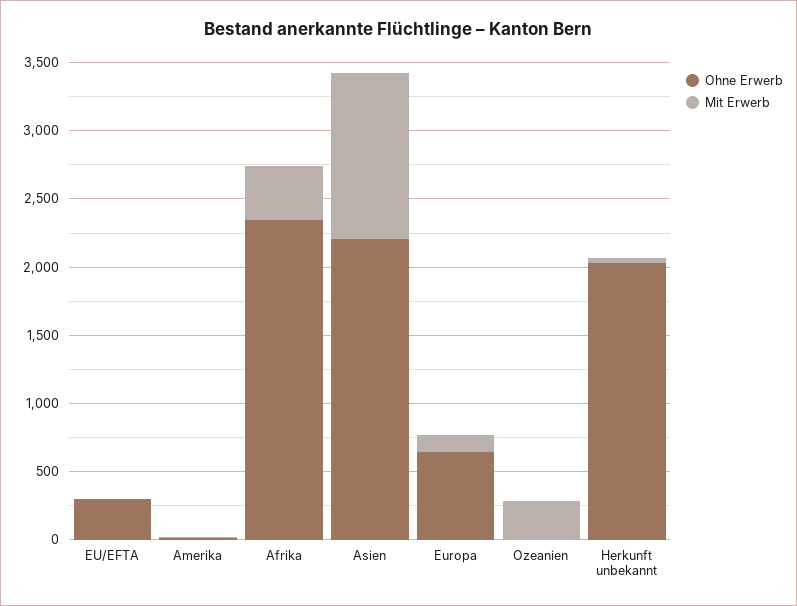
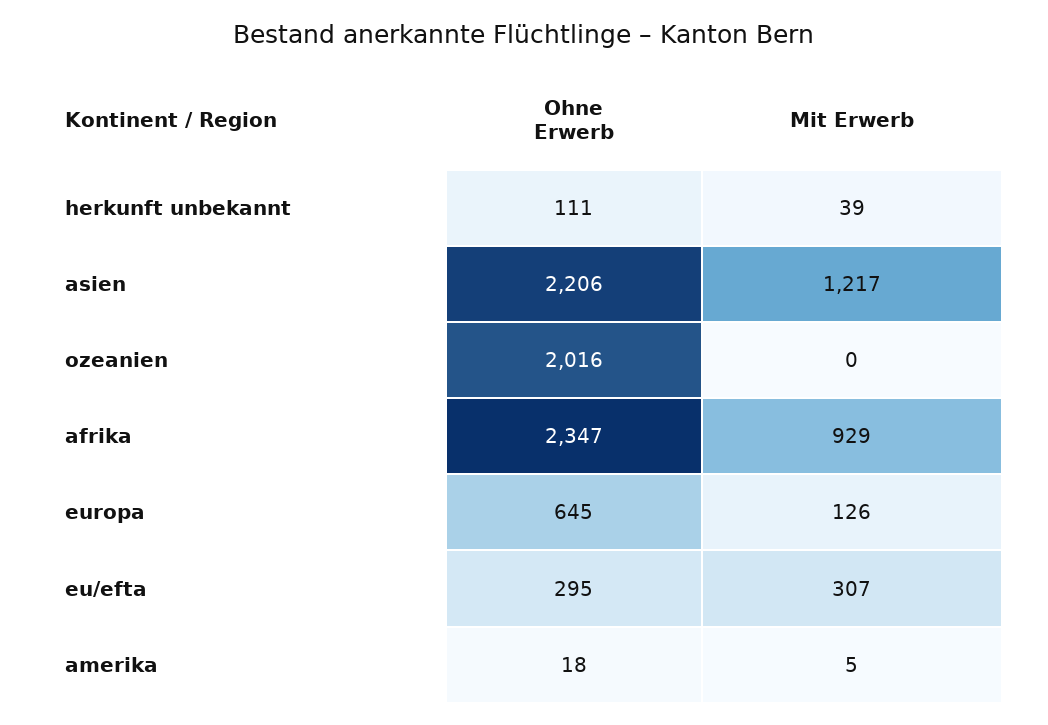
Mit Erwerb, EU/EFTA: 0 -> 307
Mit Erwerb, Afrika: 400 -> 929
Ohne Erwerb, Ozeanien: 0 -> 2016
Mit Erwerb, Ozeanien: 300 -> 0
Ohne Erwerb, Herkunft unbekannt: 2000 -> 111

